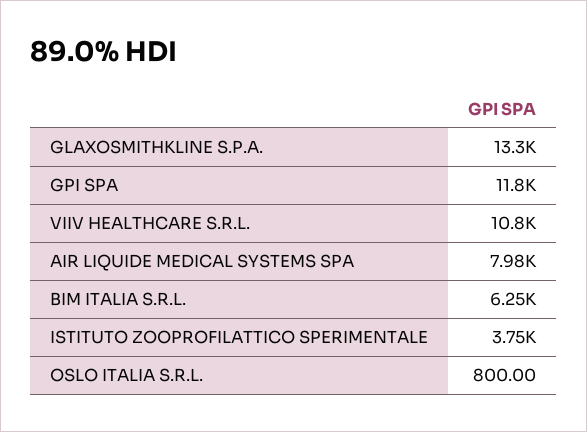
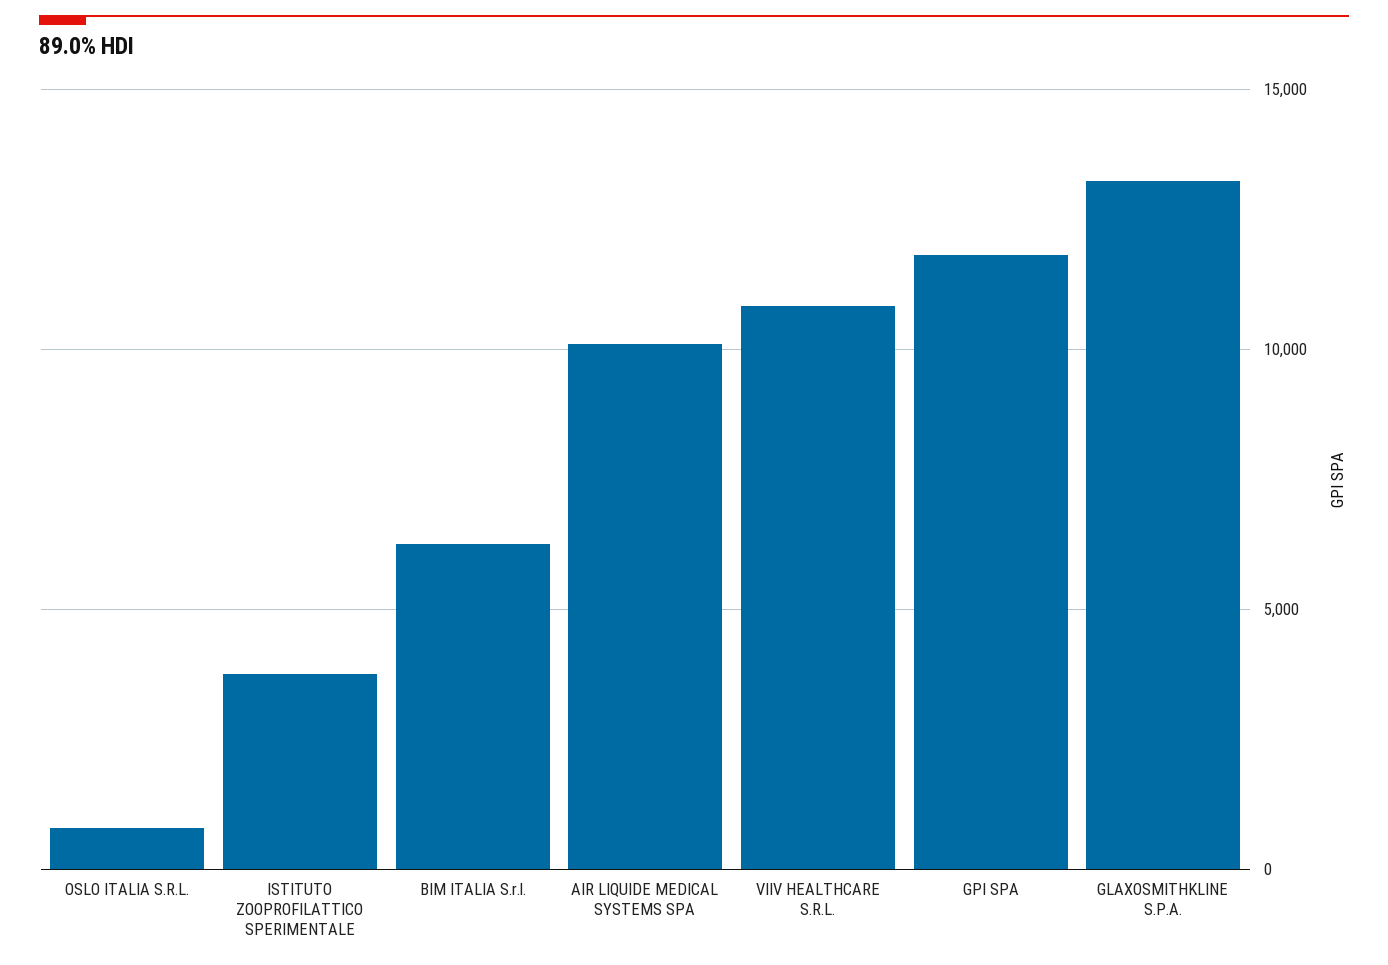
AIR LIQUIDE MEDICAL SYSTEMS SPA: 7980 -> 10000

